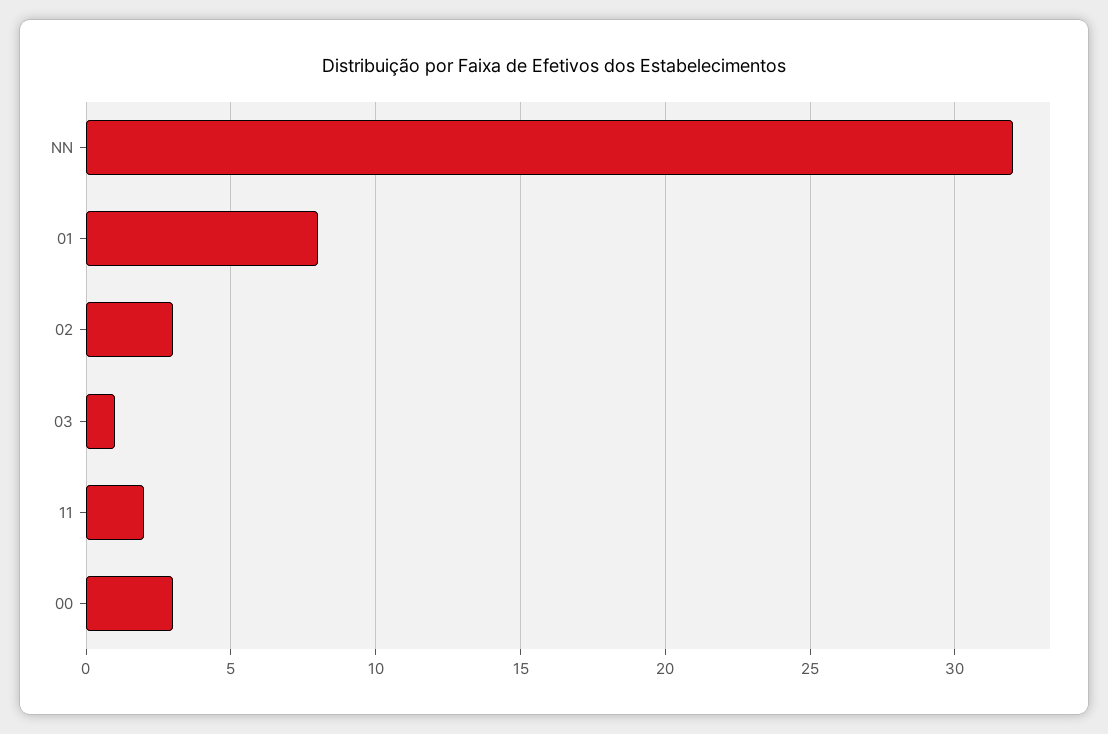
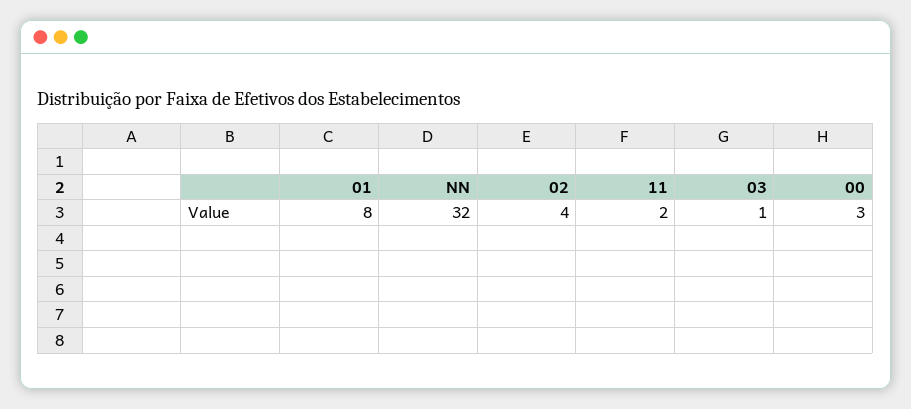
02: 3 -> 4

